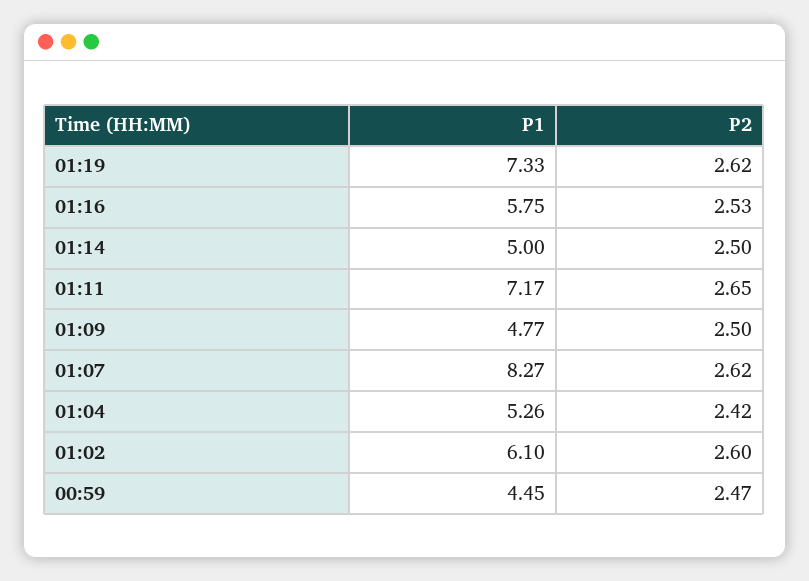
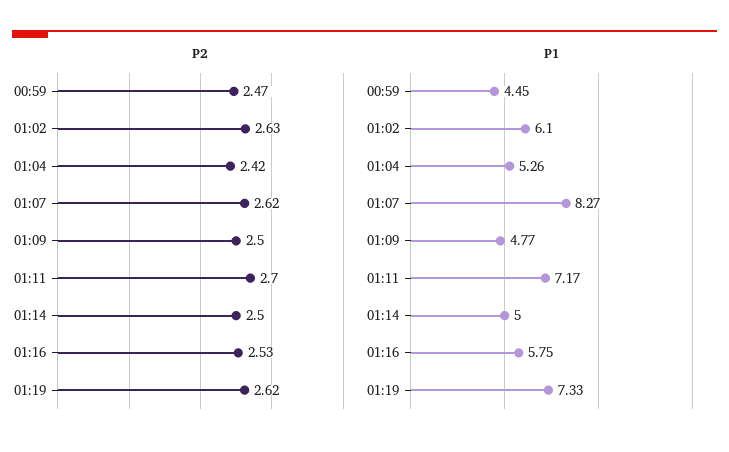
P2, 01:11: 2.65 -> 2.7
P2, 01:02: 2.6 -> 2.63

